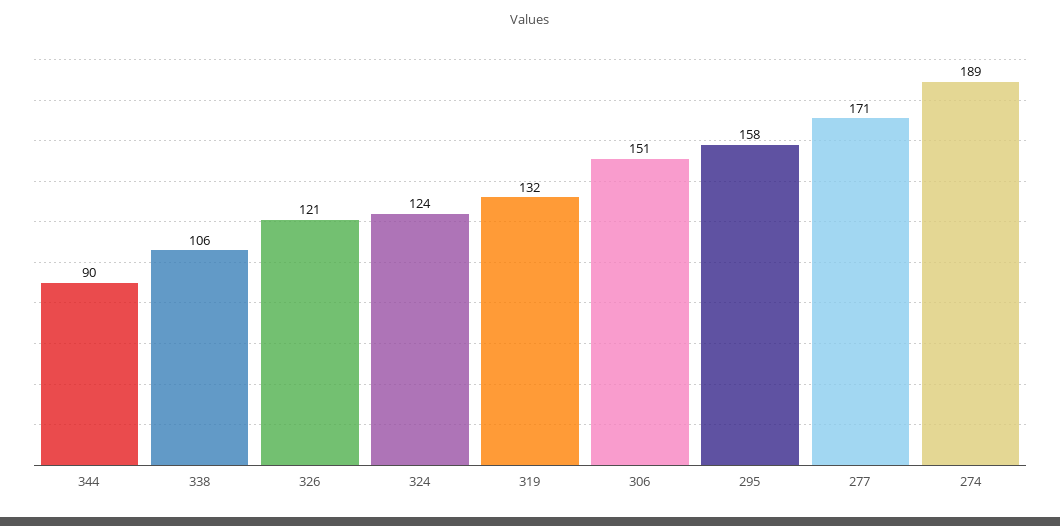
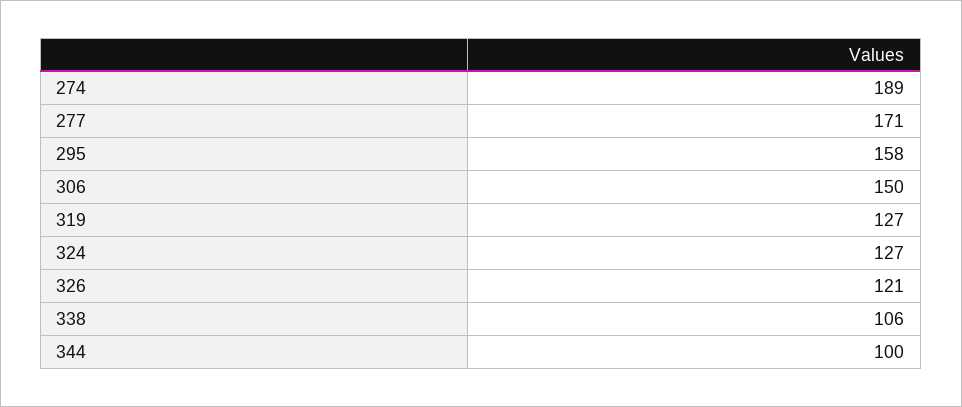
344: 90 -> 100
324: 124 -> 127
319: 132 -> 127
306: 151 -> 150

